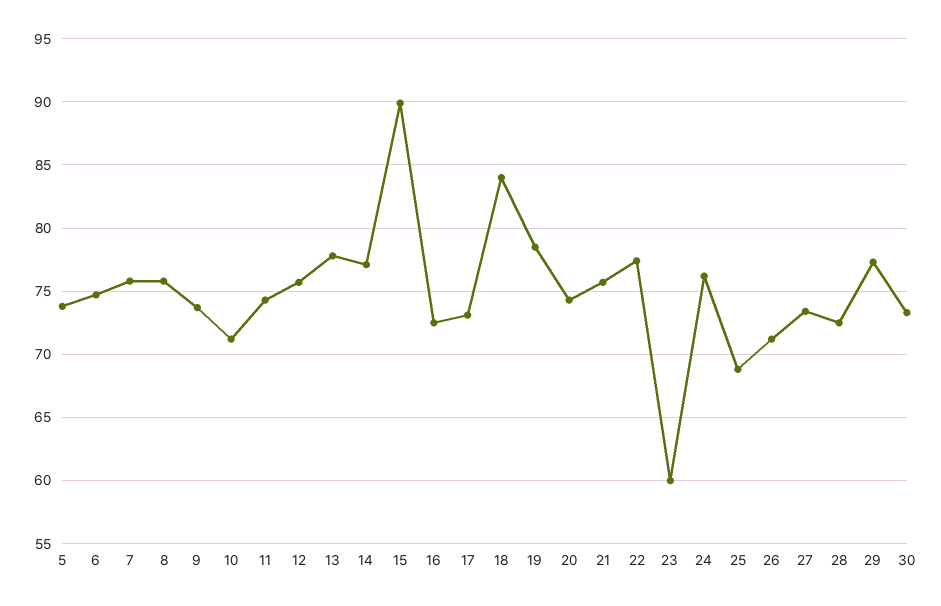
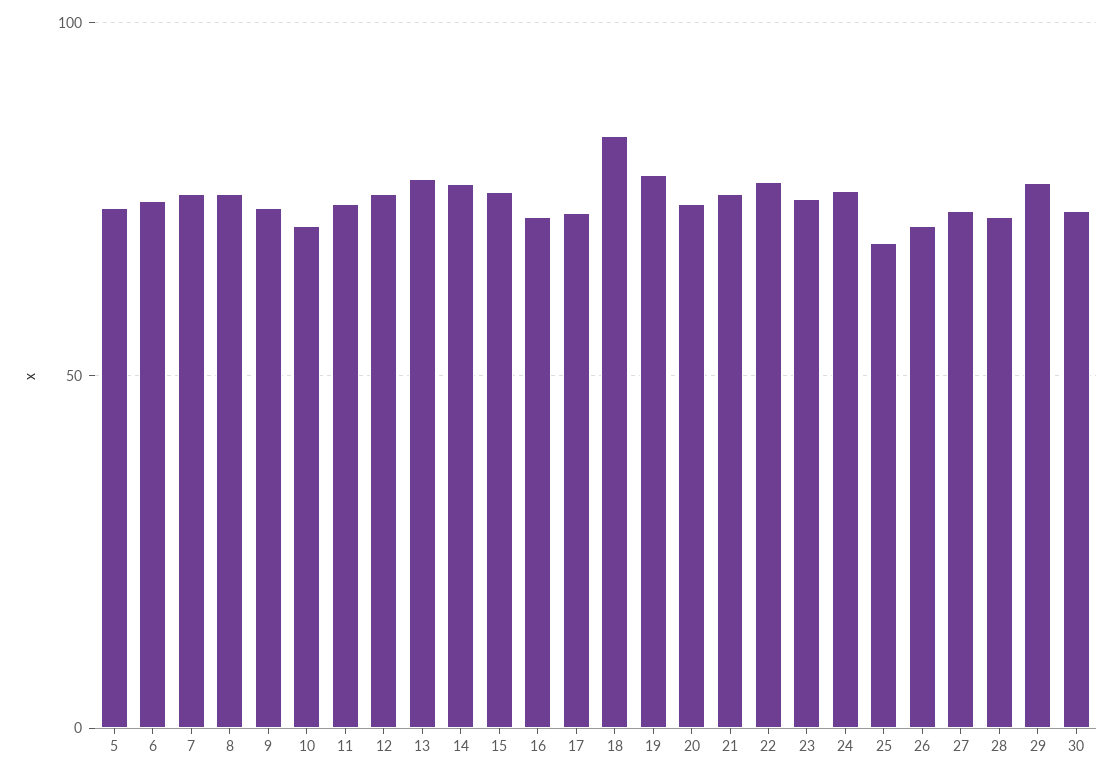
15: 90 -> 75
23: 60 -> 75

